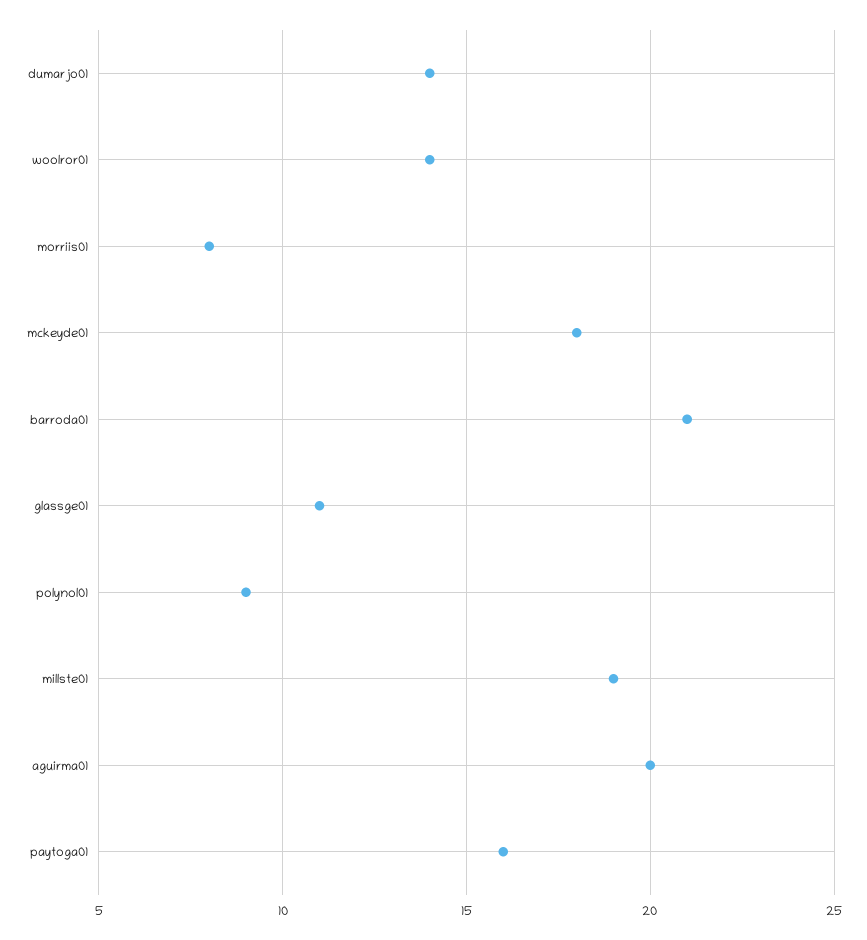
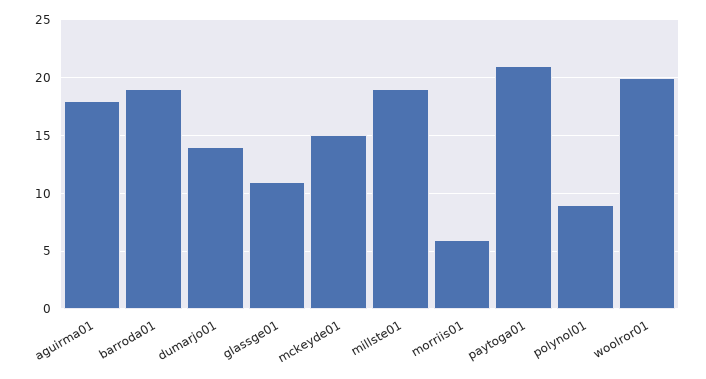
woolror01: 14 -> 20
morriis01: 8 -> 6
mckeyde01: 18 -> 15
barroda01: 21 -> 19
aguirma01: 20 -> 18
paytoga01: 16 -> 21

